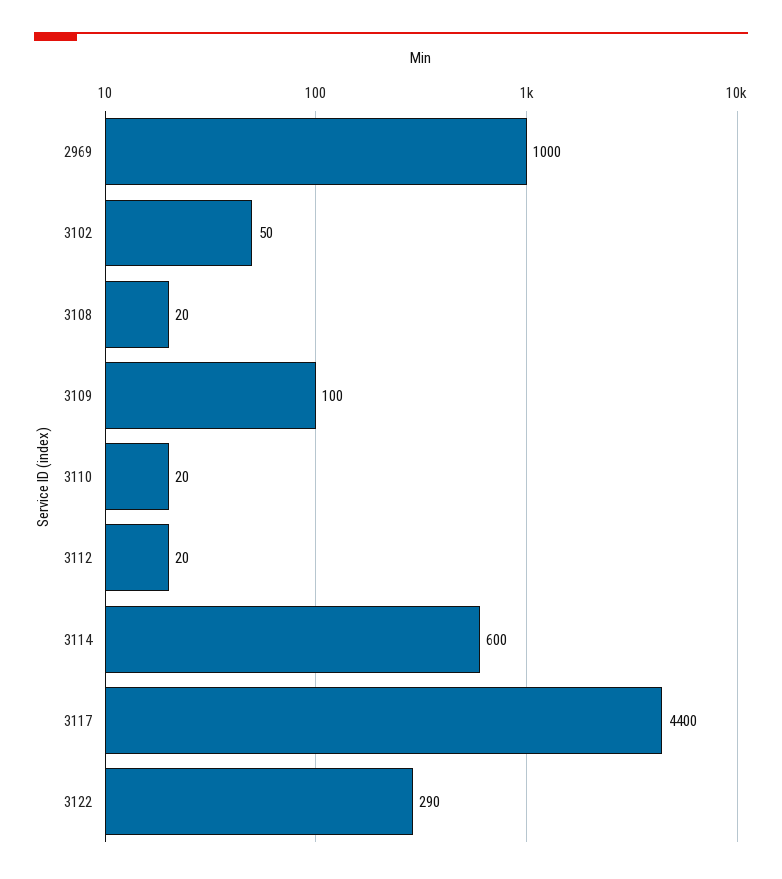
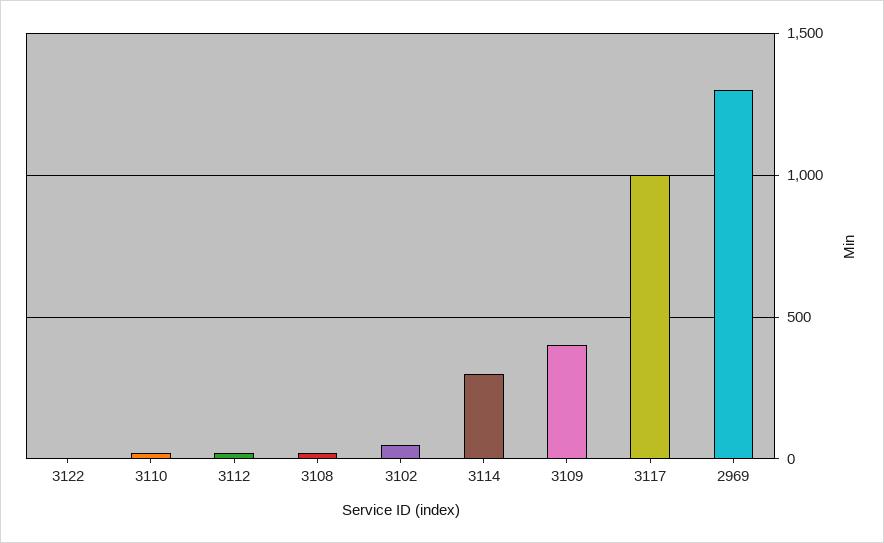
2969: 1000 -> 1300
3109: 100 -> 400
3114: 600 -> 300
3117: 4400 -> 1000
3122: 290 -> 0

